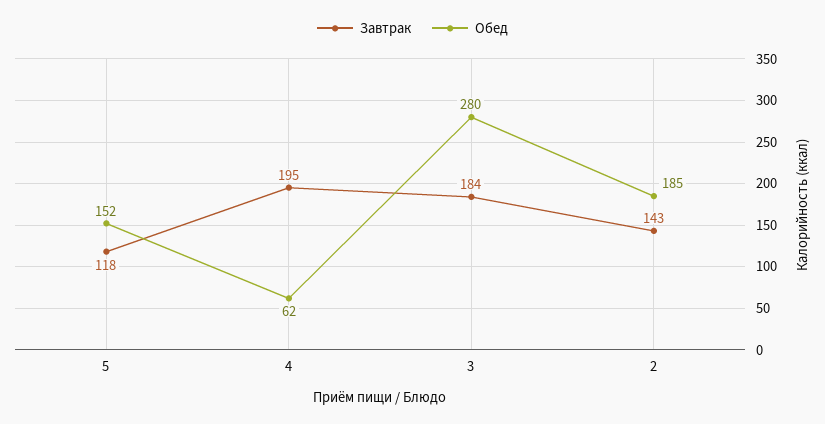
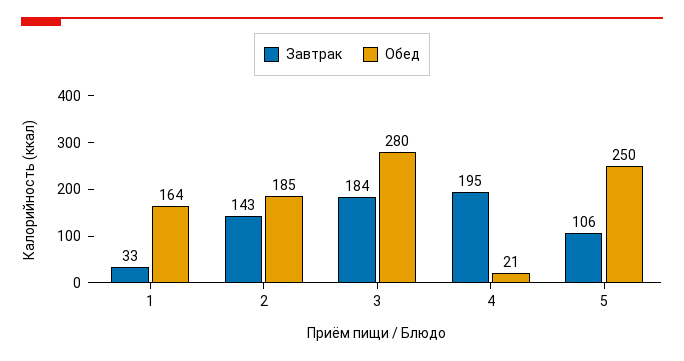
Завтрак, 5: 118 -> 106
Обед, 5: 152 -> 250
Обед, 4: 62 -> 21
Завтрак, 1: none -> 33
Обед, 1: none -> 164

